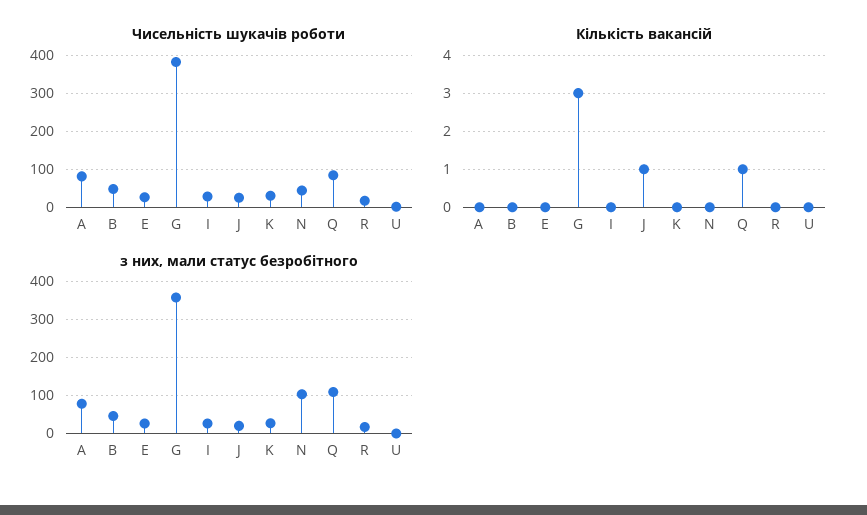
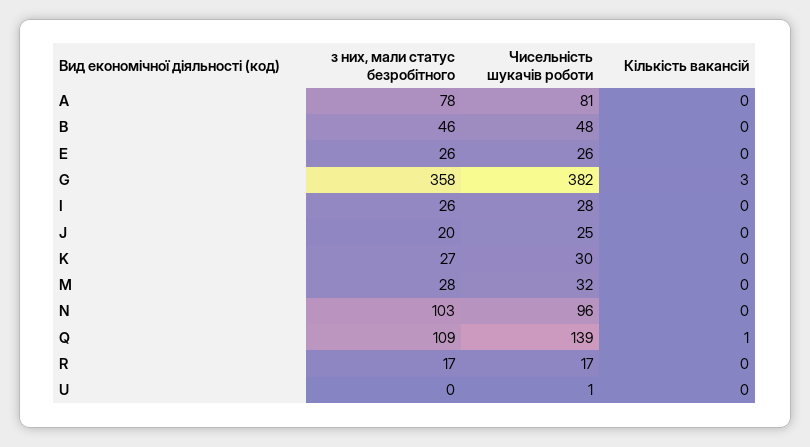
Чисельність шукачів роботи, N: 40 -> 96
Чисельність шукачів роботи, Q: 80 -> 139
Кількість вакансій, J: 1 -> 0
з них, мали статус безробітного, M: none -> 28
Чисельність шукачів роботи, M: none -> 32
Кількість вакансій, M: none -> 0

